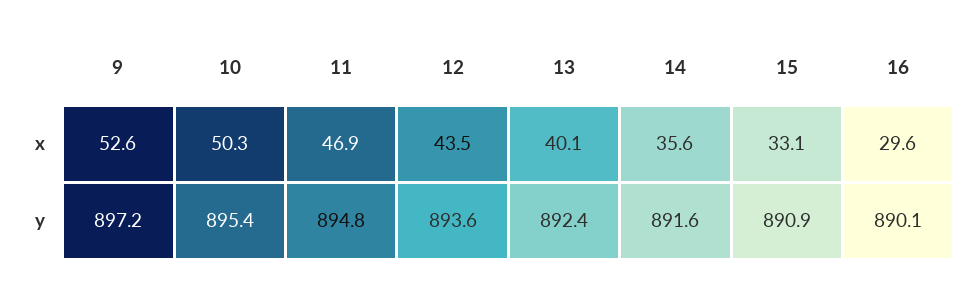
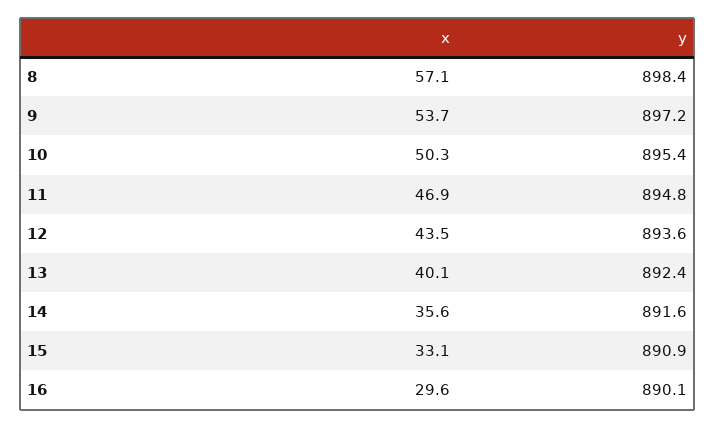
9, x: 52.6 -> 53.7
8, x: none -> 57.1
8, y: none -> 898.4

